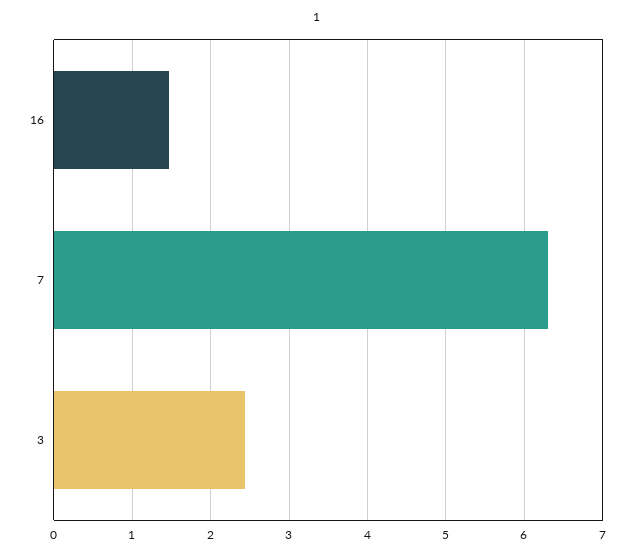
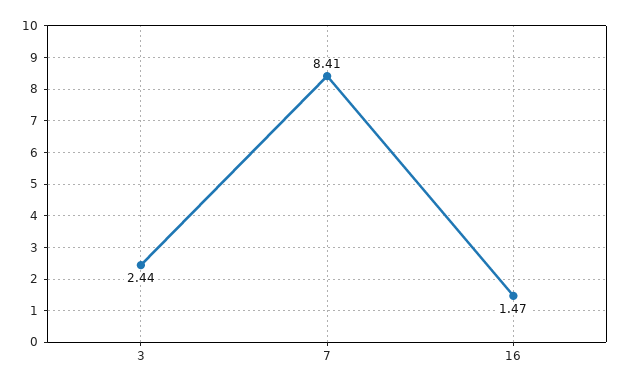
7: 6.3 -> 8.41

